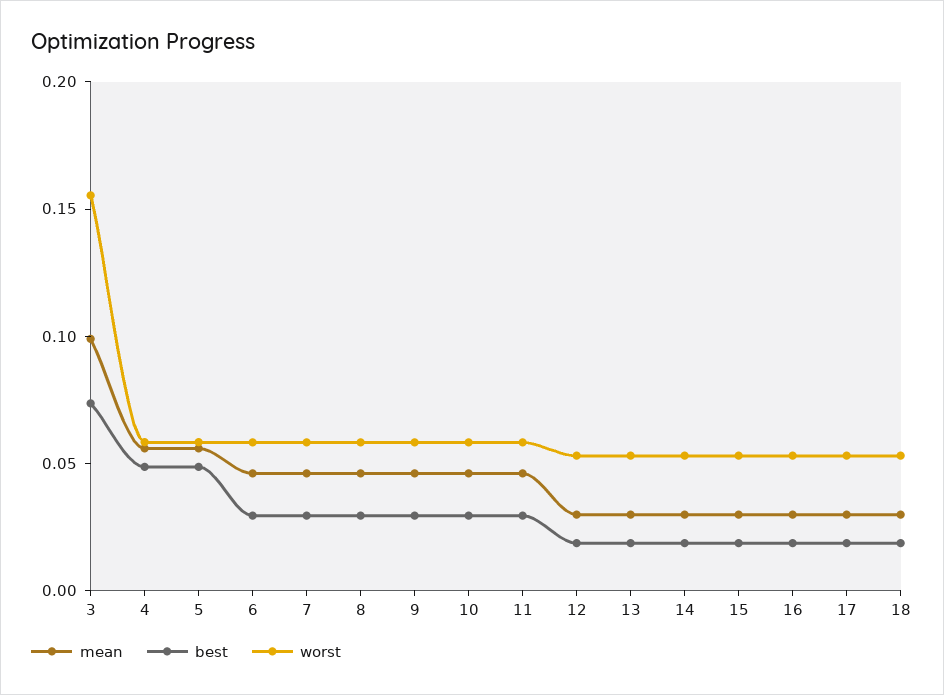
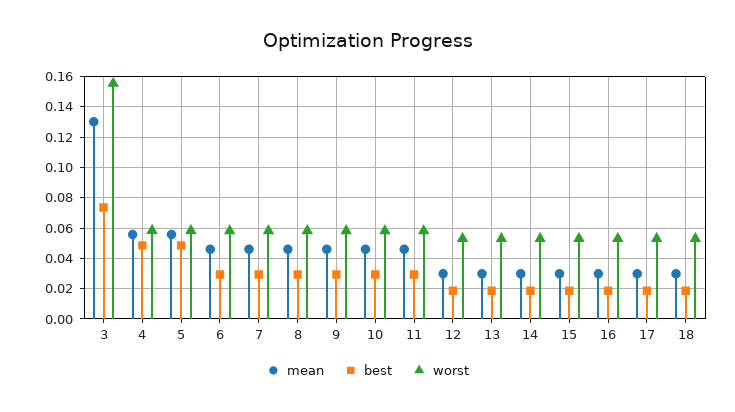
mean, 3: 0.1 -> 0.13

